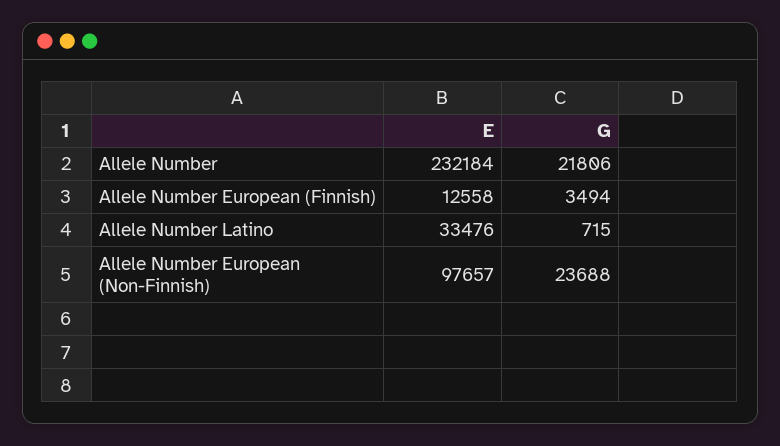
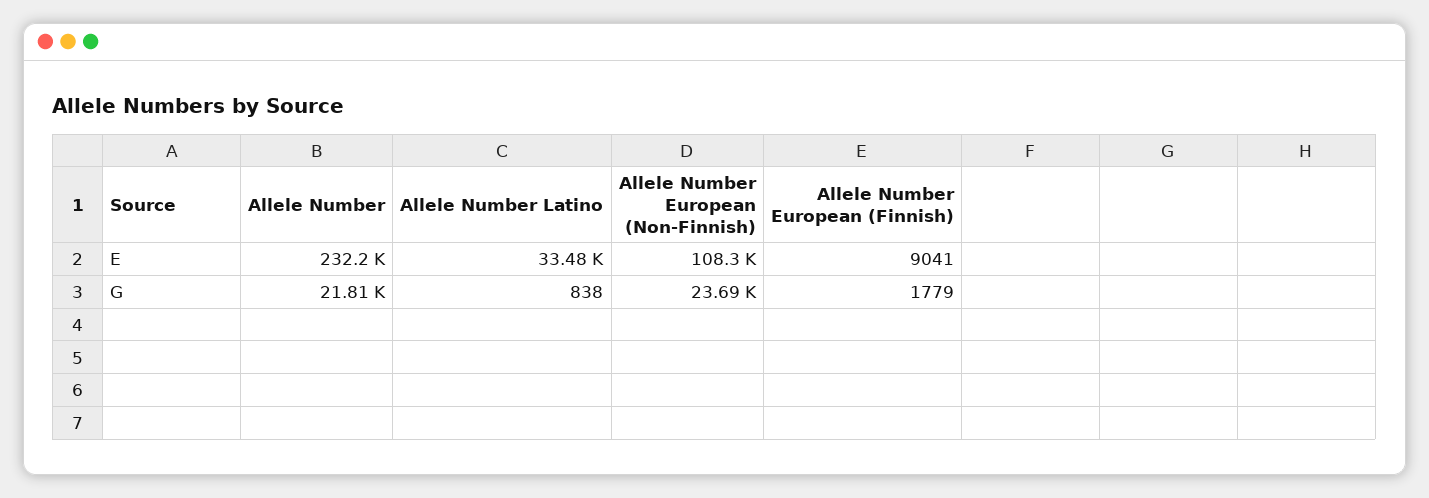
E, Allele Number European (Finnish): 12558 -> 9041
G, Allele Number European (Finnish): 3494 -> 1779
G, Allele Number Latino: 715 -> 838
E, Allele Number European (Non-Finnish): 97657 -> 108300

